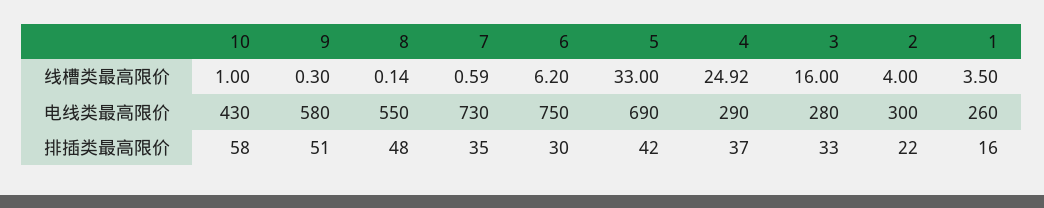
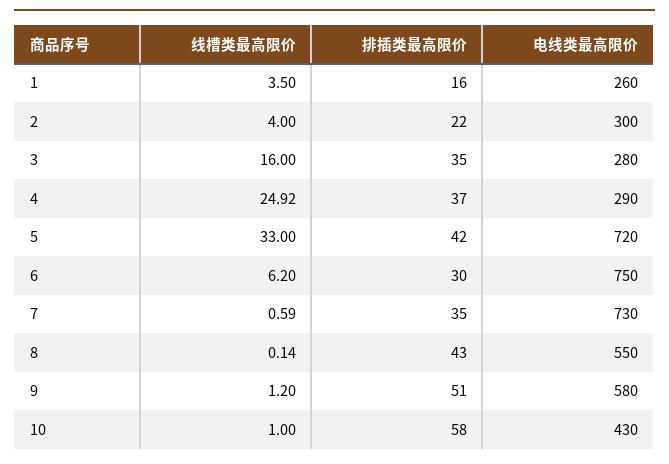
9, 线槽类最高限价: 0.3 -> 1.2
5, 电线类最高限价: 690 -> 720
8, 排插类最高限价: 48 -> 43
3, 排插类最高限价: 33 -> 35

